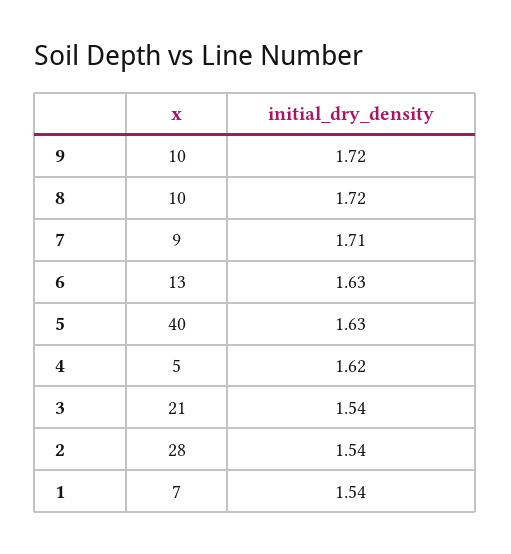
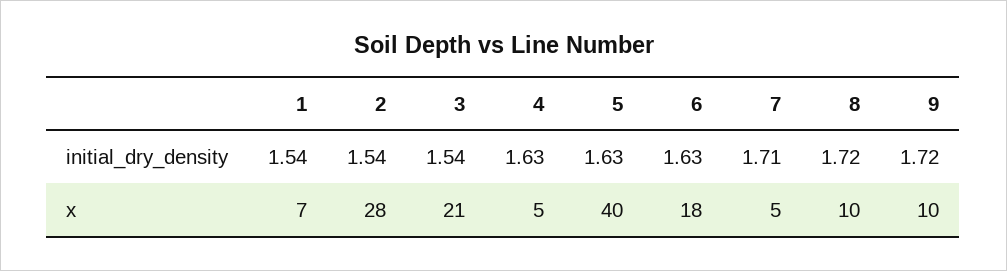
x, 7: 9 -> 5
x, 6: 13 -> 18
initial_dry_density, 4: 1.62 -> 1.63

